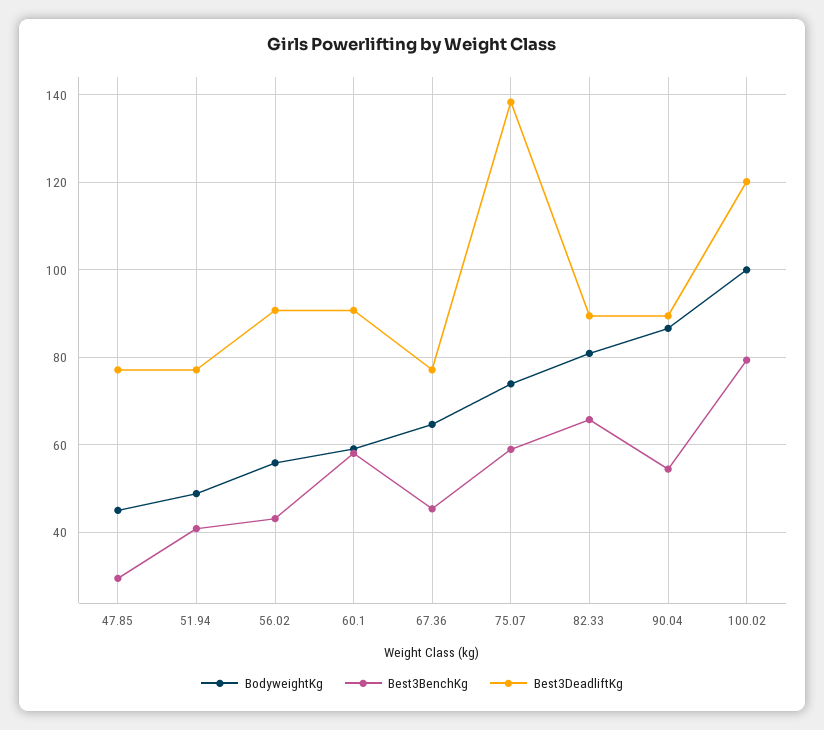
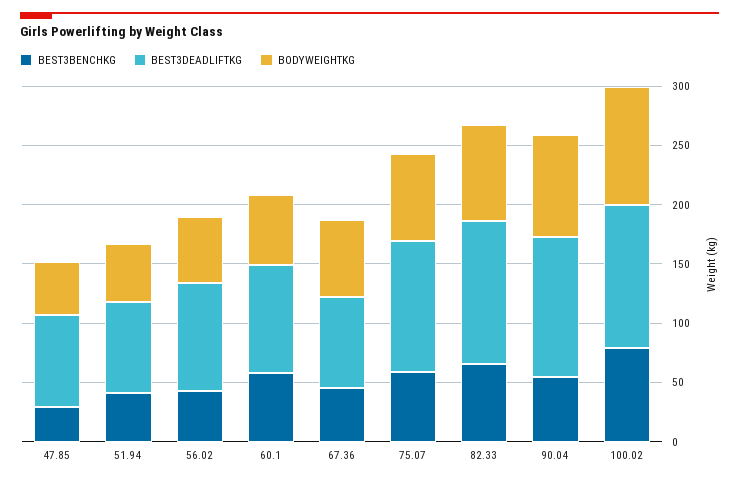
Best3DeadliftKg, 75.07: 138 -> 110
Best3DeadliftKg, 82.33: 90 -> 120
Best3DeadliftKg, 90.04: 90 -> 120

